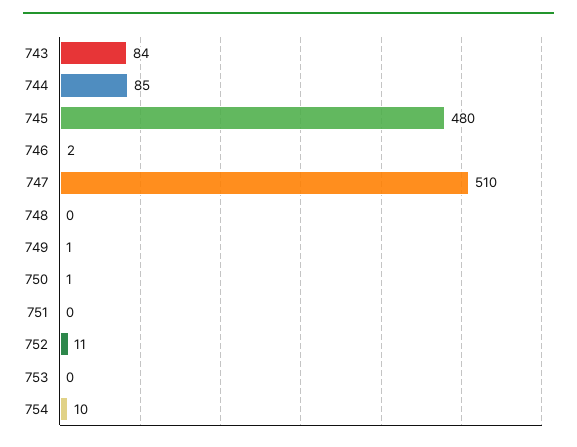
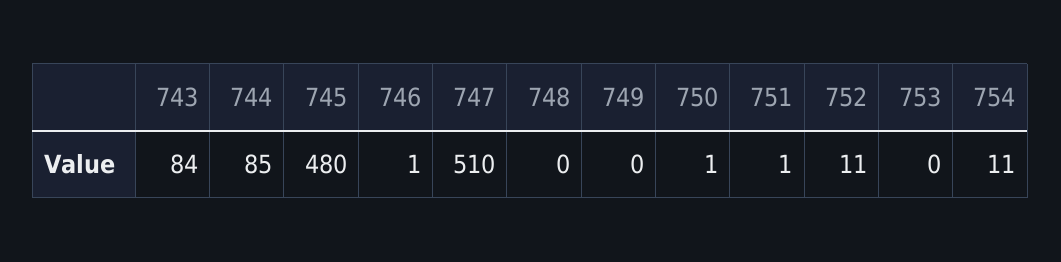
746: 2 -> 1
749: 1 -> 0
751: 0 -> 1
754: 10 -> 11

